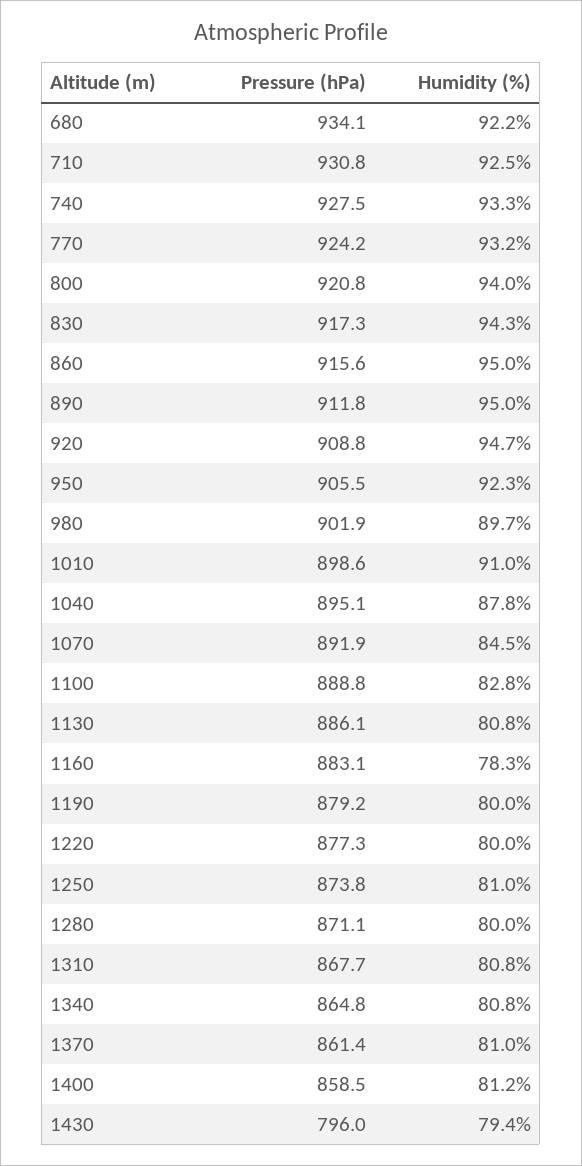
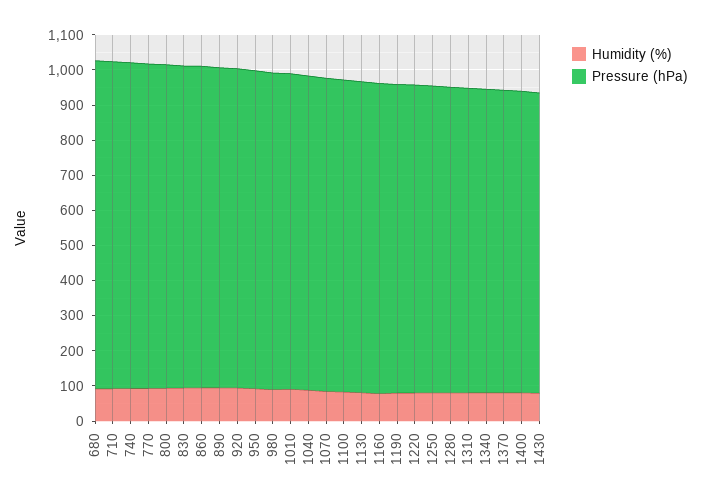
Pressure (hPa), 1430: 796 -> 850

